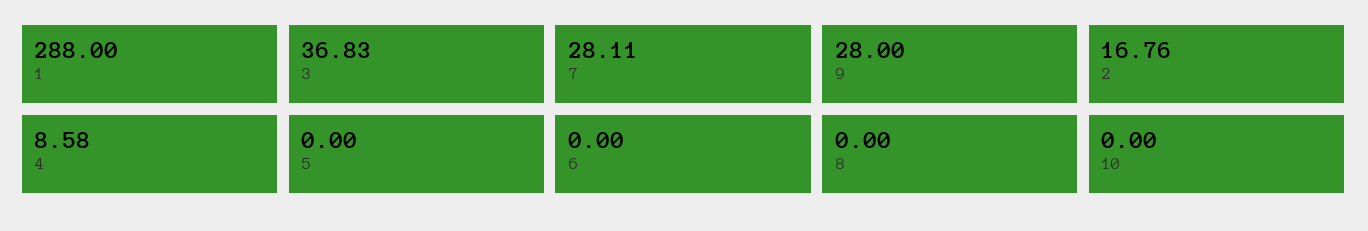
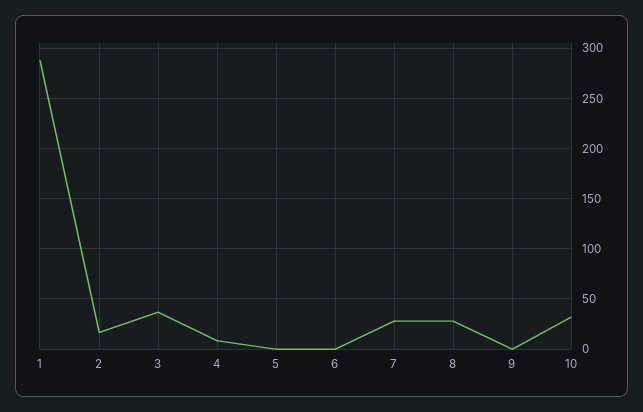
9: 28 -> 0
8: 0 -> 30
10: 0 -> 30

